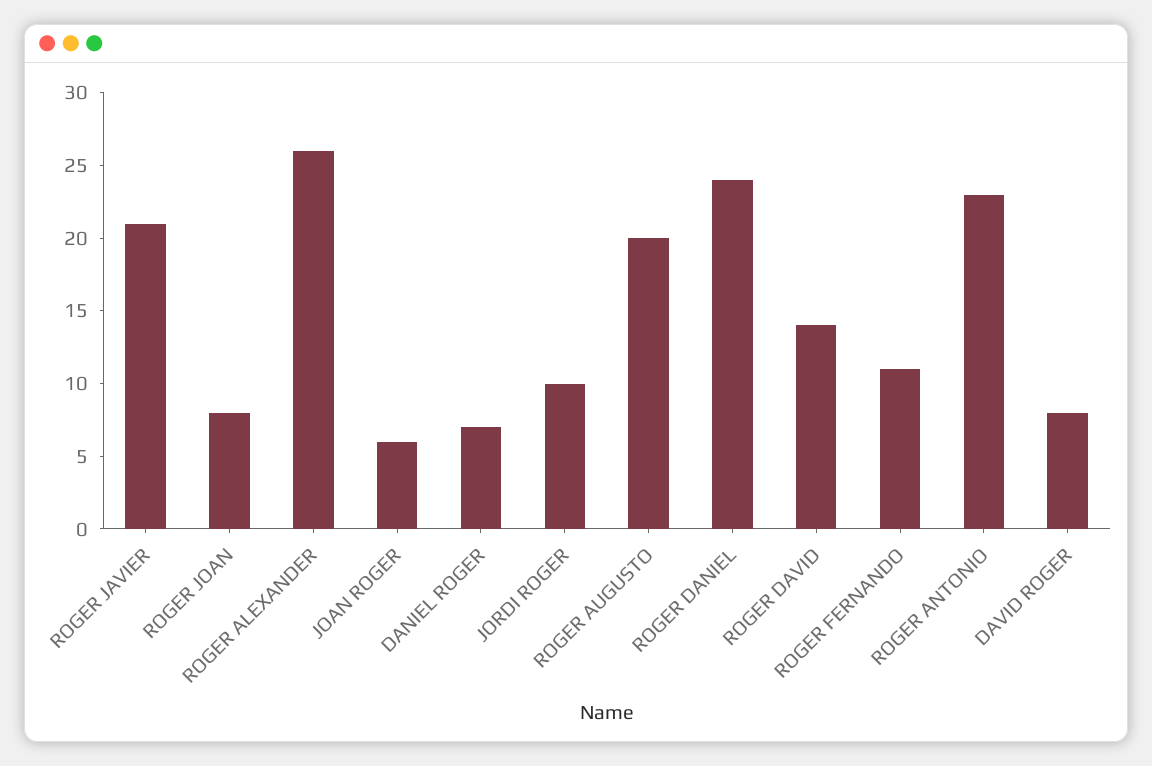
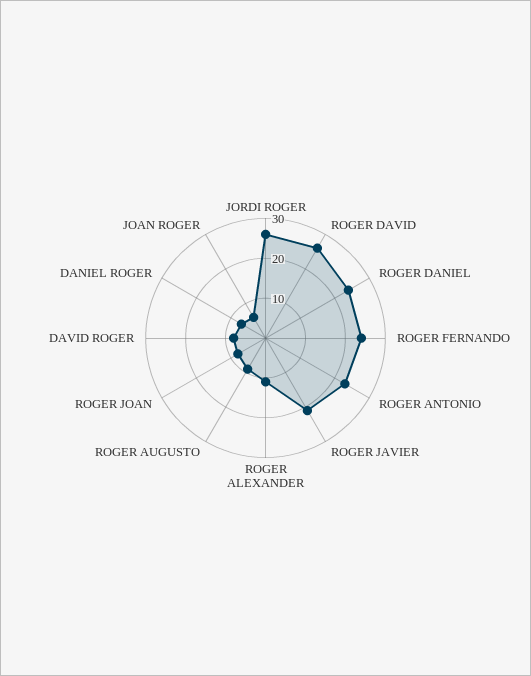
ROGER ALEXANDER: 26 -> 10
JORDI ROGER: 10 -> 25
ROGER AUGUSTO: 20 -> 10
ROGER DAVID: 14 -> 25
ROGER FERNANDO: 11 -> 25

